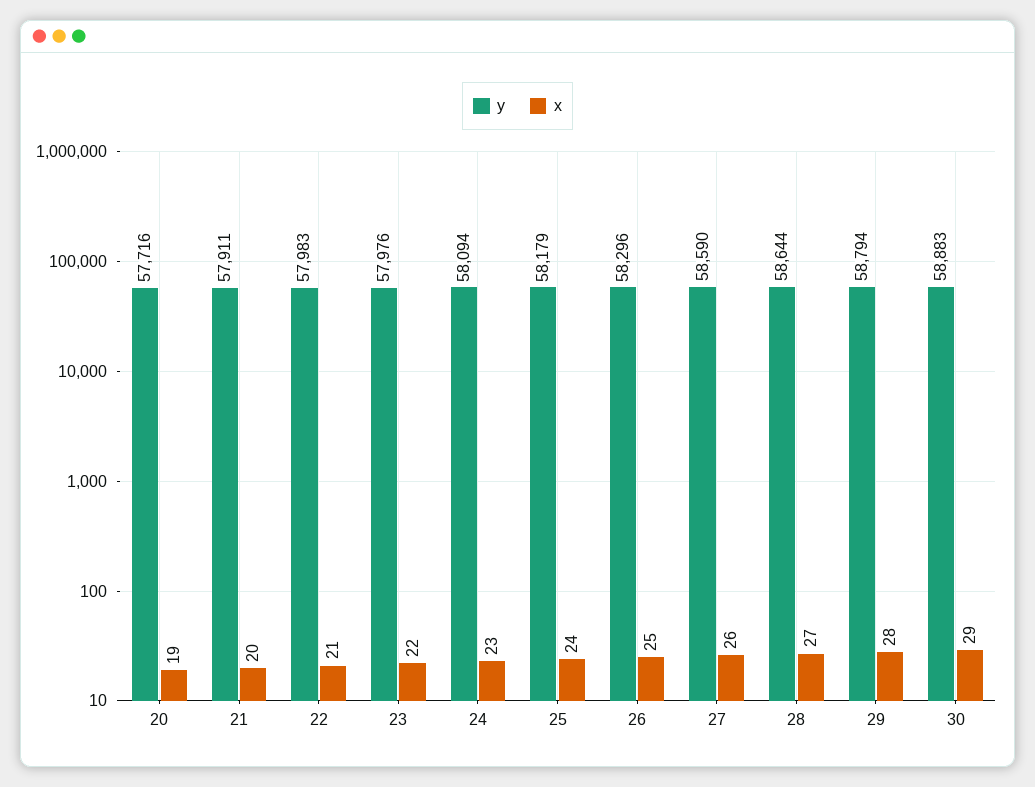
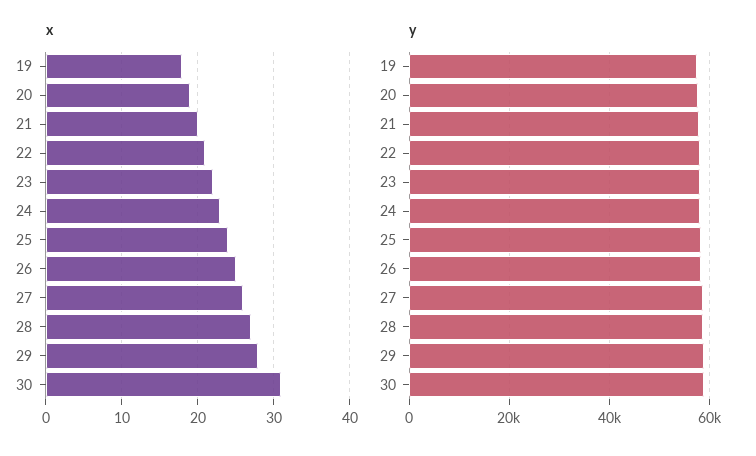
x, 30: 29 -> 31
x, 19: none -> 18
y, 19: none -> 58000

